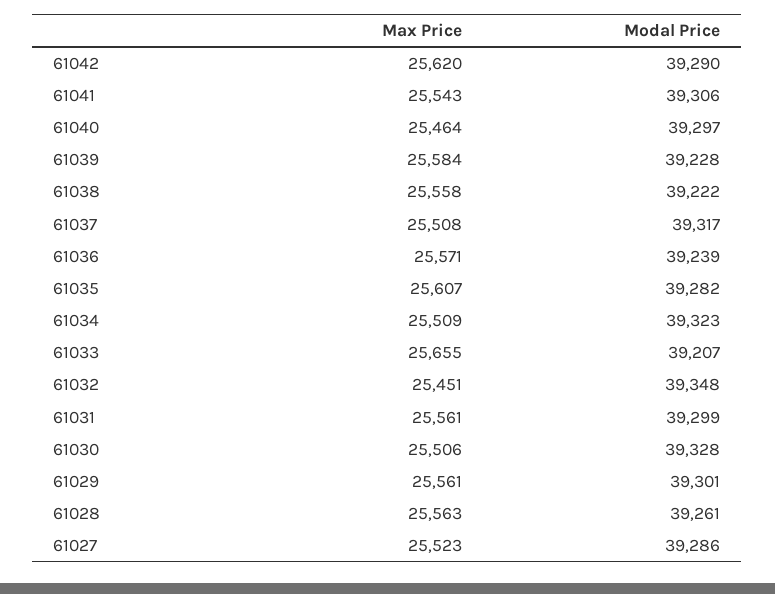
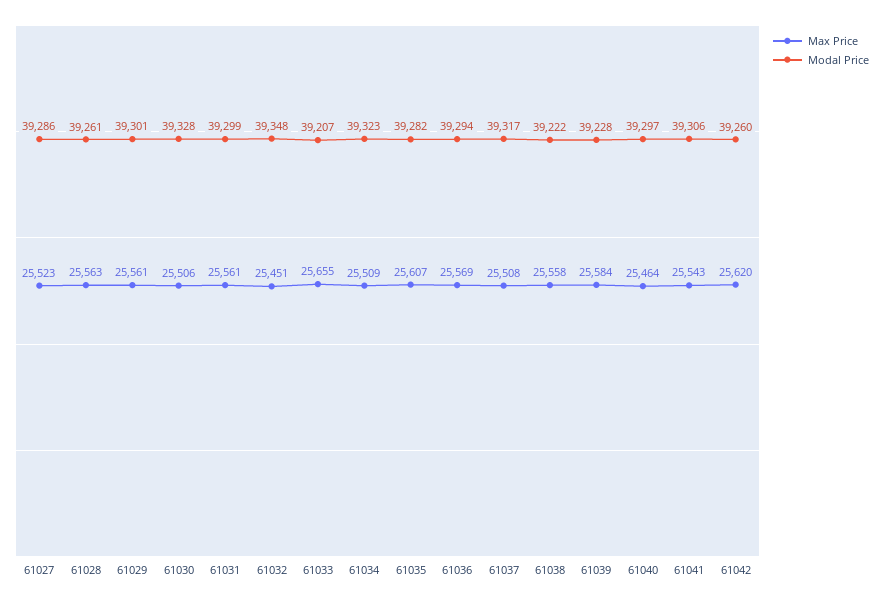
Modal Price, 61042: 39290 -> 39260
Max Price, 61036: 25571 -> 25569
Modal Price, 61036: 39239 -> 39294

